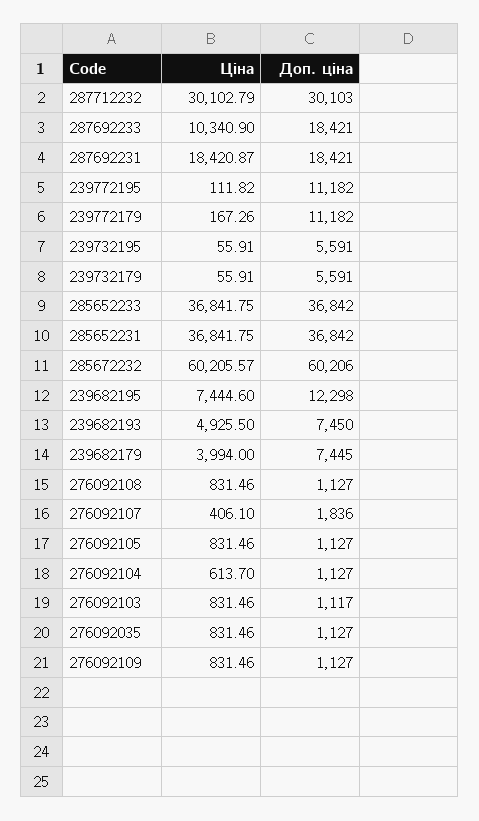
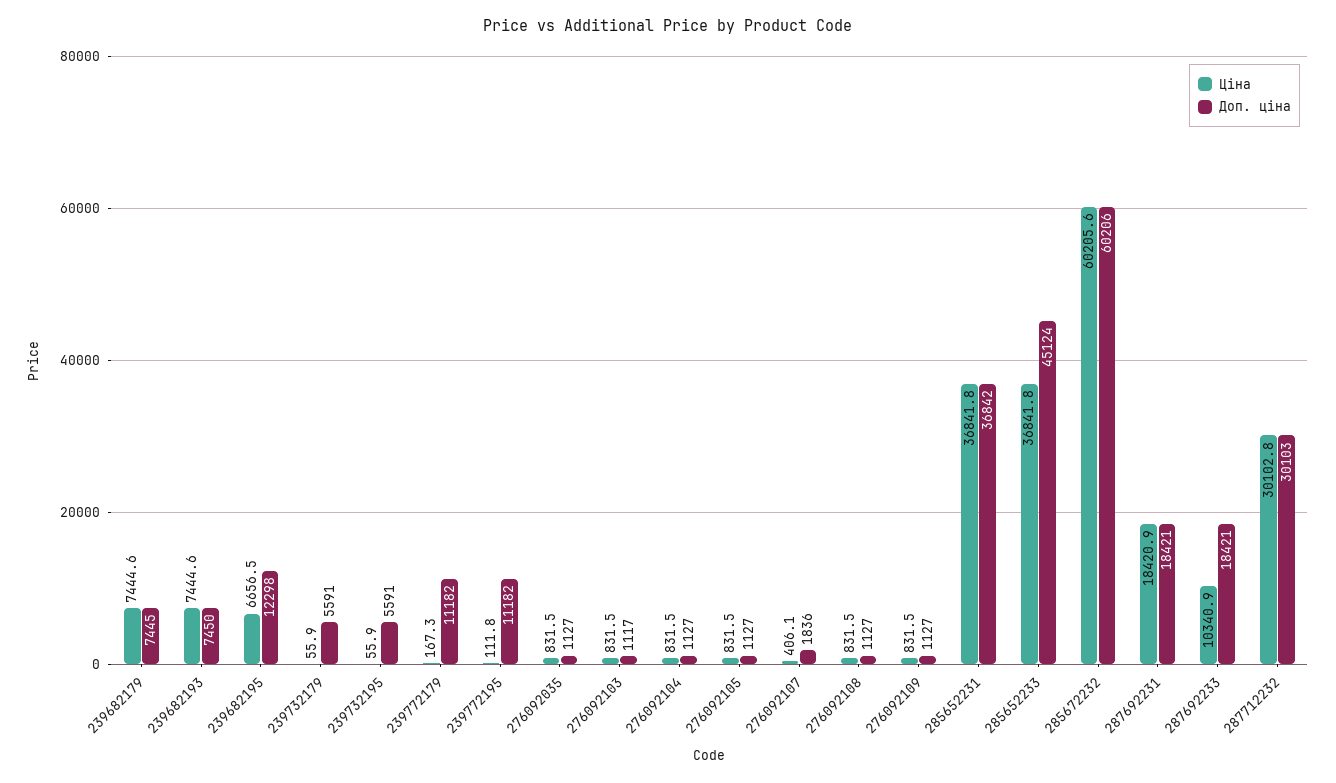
Доп. ціна, 285652233: 36842 -> 45124
Ціна, 239682195: 7444.6 -> 6656.5
Ціна, 239682193: 4925.5 -> 7444.6
Ціна, 239682179: 3994 -> 7444.6
Ціна, 276092104: 613.7 -> 831.5

